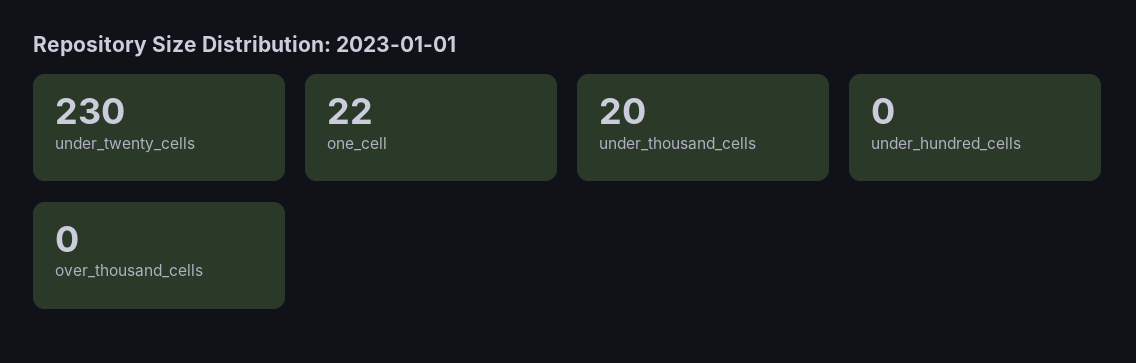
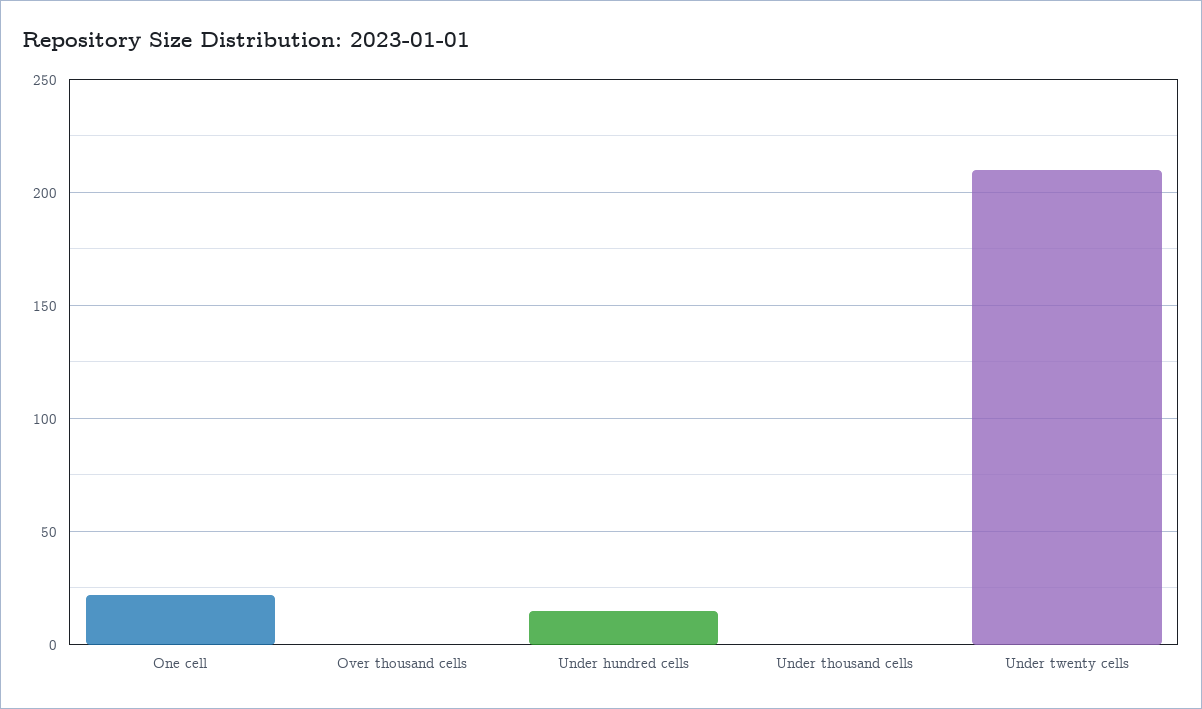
under_twenty_cells: 230 -> 210
under_thousand_cells: 20 -> 0
under_hundred_cells: 0 -> 15

